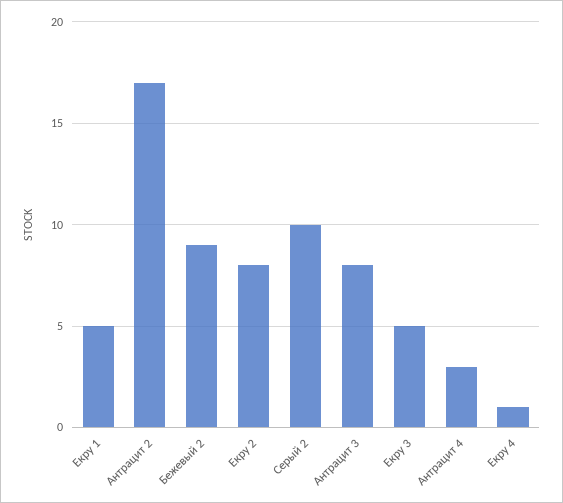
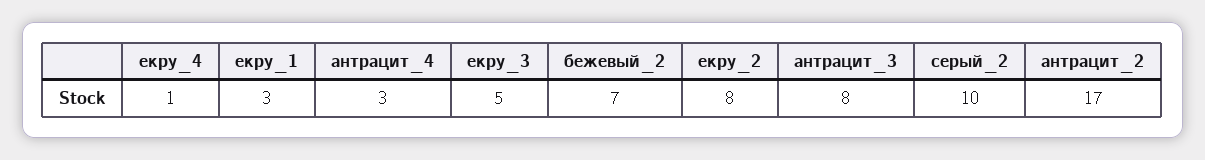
Екру 1: 5 -> 3
Бежевый 2: 9 -> 7

